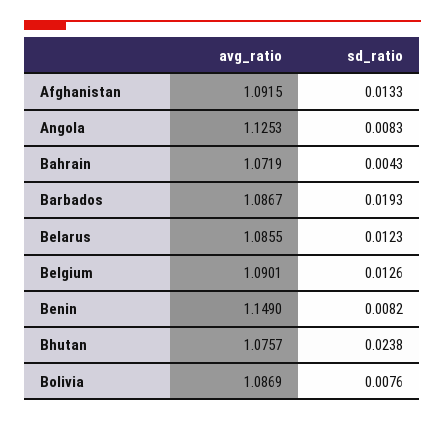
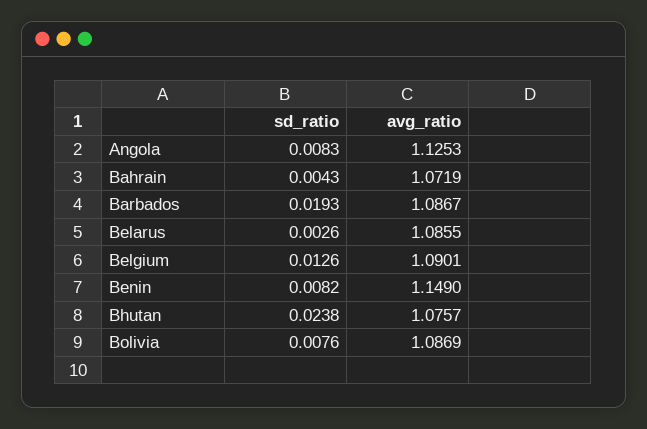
avg_ratio, Afghanistan: 1.0915 -> none
sd_ratio, Afghanistan: 0.0133 -> none
sd_ratio, Belarus: 0.0123 -> 0.0026

